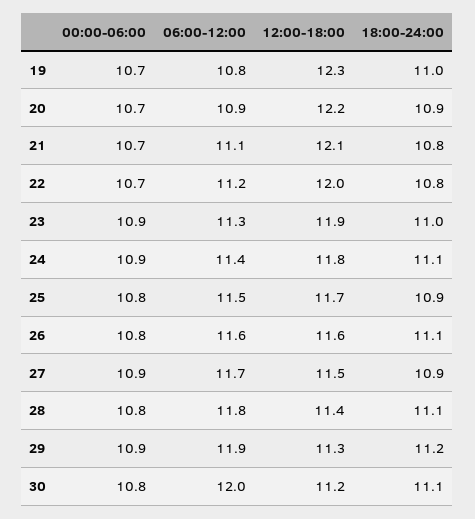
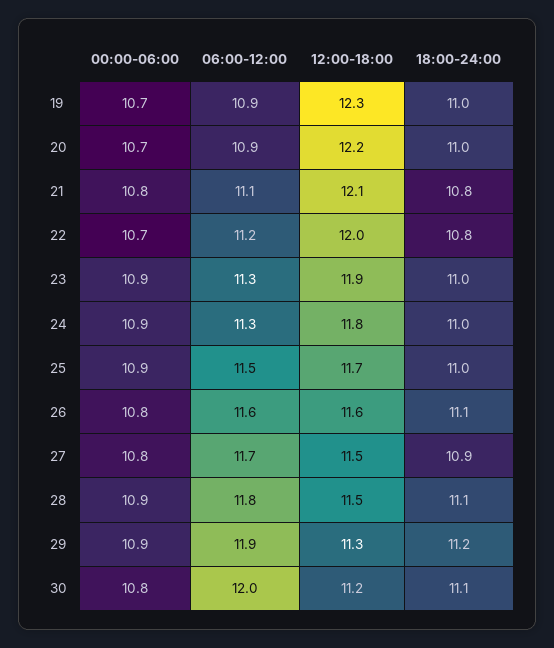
06:00-12:00, 19: 10.8 -> 10.9
18:00-24:00, 20: 10.9 -> 11
00:00-06:00, 21: 10.7 -> 10.8
06:00-12:00, 24: 11.4 -> 11.3
18:00-24:00, 24: 11.1 -> 11
00:00-06:00, 25: 10.8 -> 10.9
18:00-24:00, 25: 10.9 -> 11
00:00-06:00, 27: 10.9 -> 10.8
00:00-06:00, 28: 10.8 -> 10.9
12:00-18:00, 28: 11.4 -> 11.5

